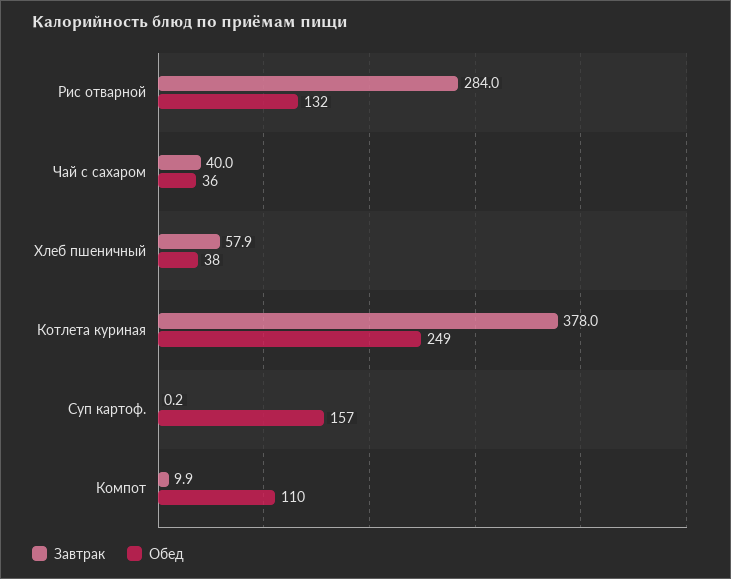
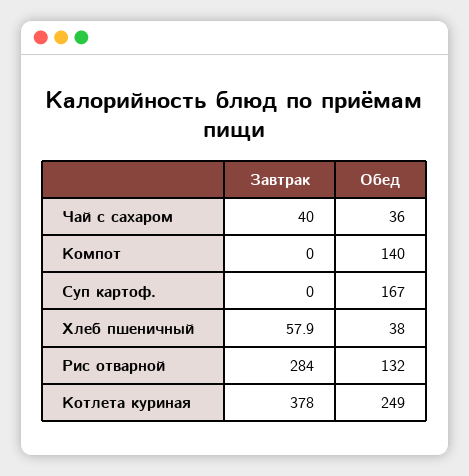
Завтрак, Суп картоф.: 0.2 -> 0
Обед, Суп картоф.: 157 -> 167
Завтрак, Компот: 9.9 -> 0
Обед, Компот: 110 -> 140

